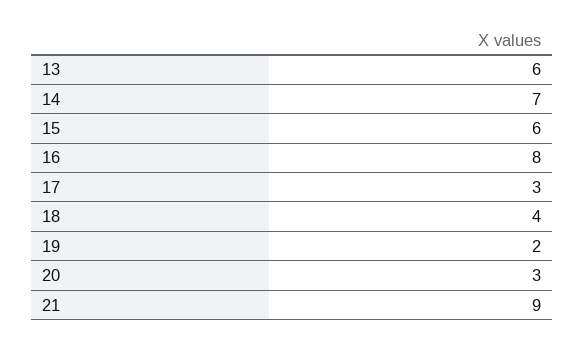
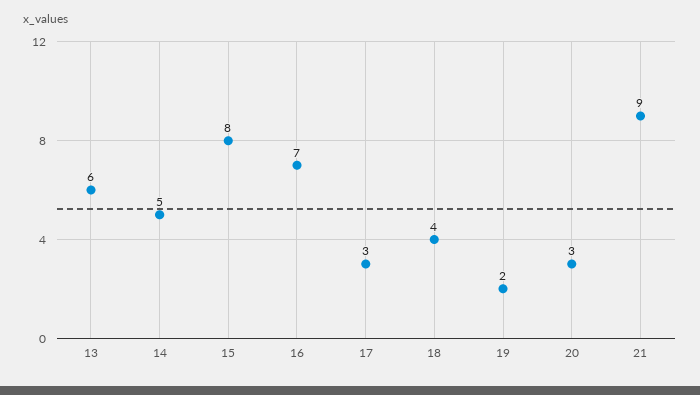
14: 7 -> 5
15: 6 -> 8
16: 8 -> 7

